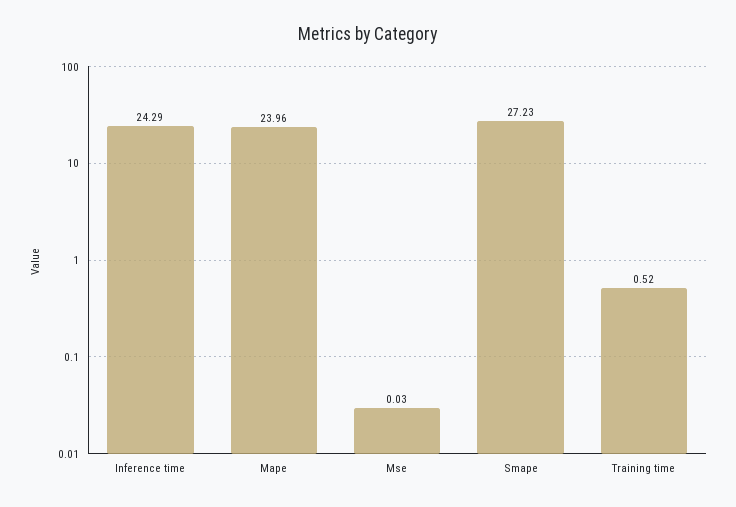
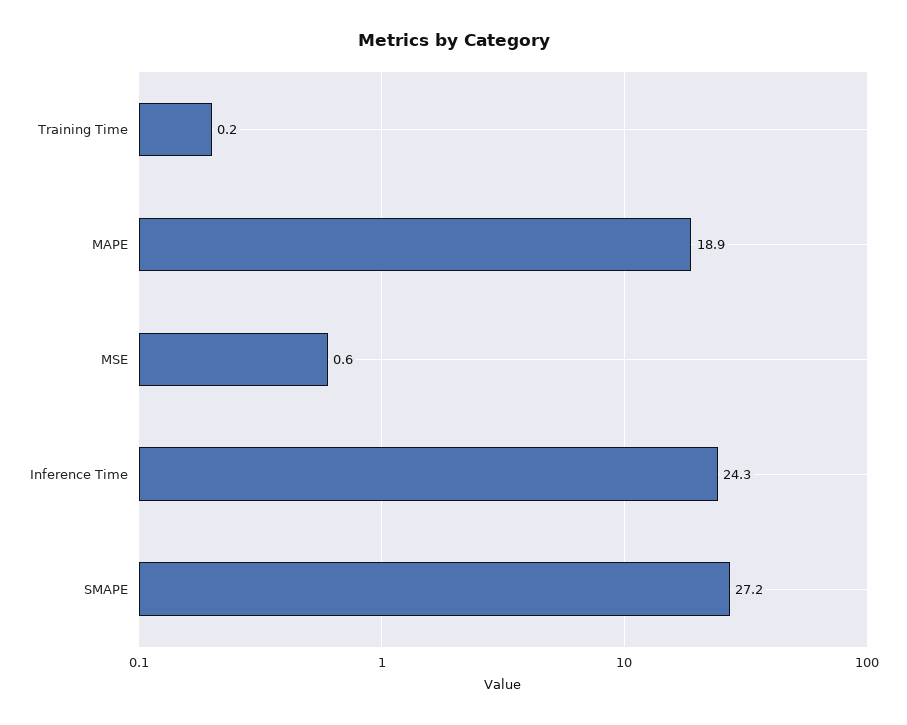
Mape: 23.96 -> 18.9
Mse: 0.03 -> 0.6
Training time: 0.52 -> 0.2

